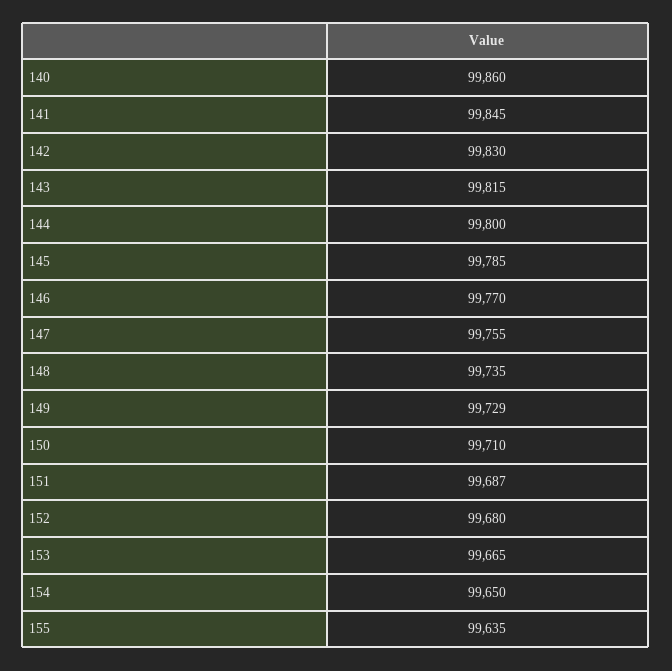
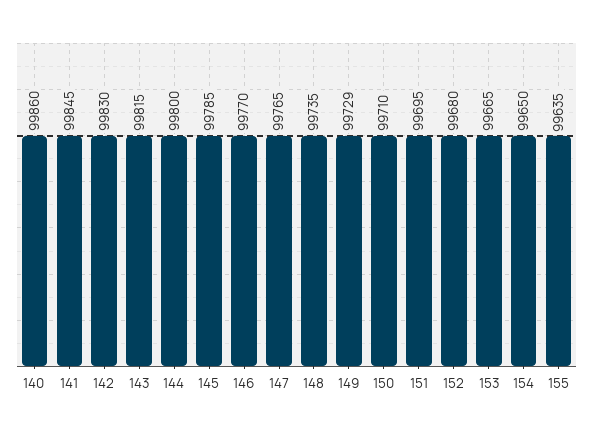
147: 99755 -> 99765
151: 99687 -> 99695

